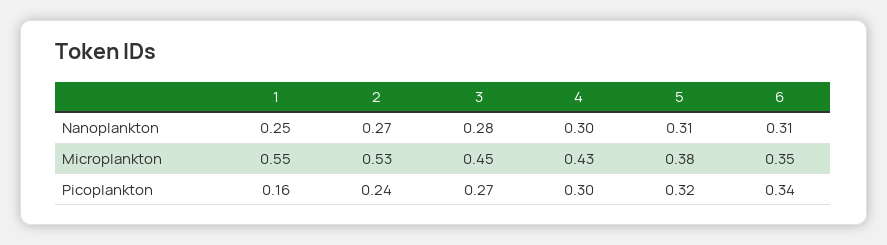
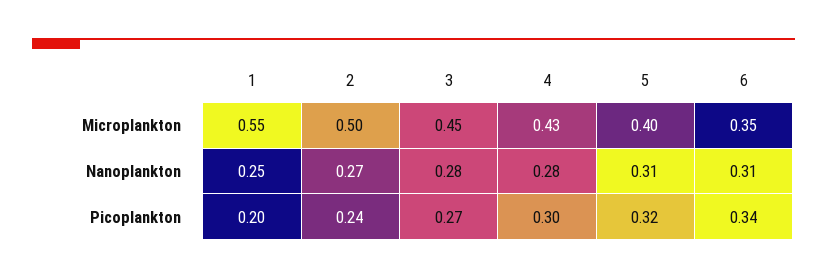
4, Nanoplankton: 0.3 -> 0.28
2, Microplankton: 0.53 -> 0.5
5, Microplankton: 0.38 -> 0.4
1, Picoplankton: 0.16 -> 0.2

